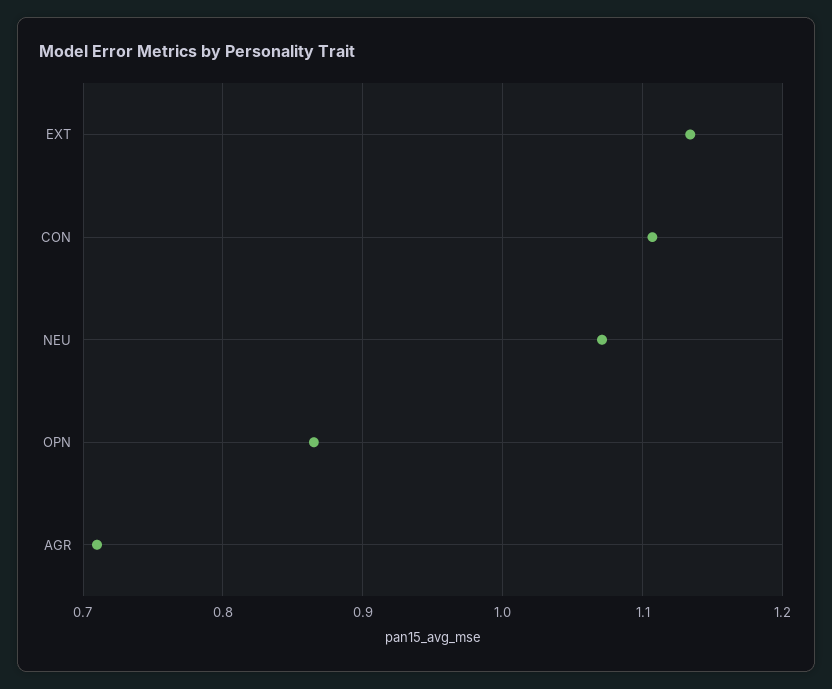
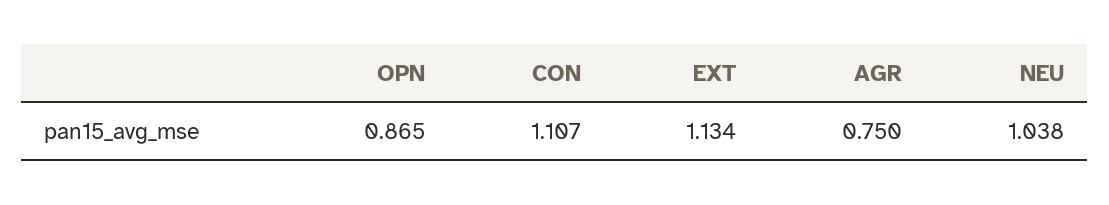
NEU: 1.07 -> 1.038
AGR: 0.71 -> 0.75

